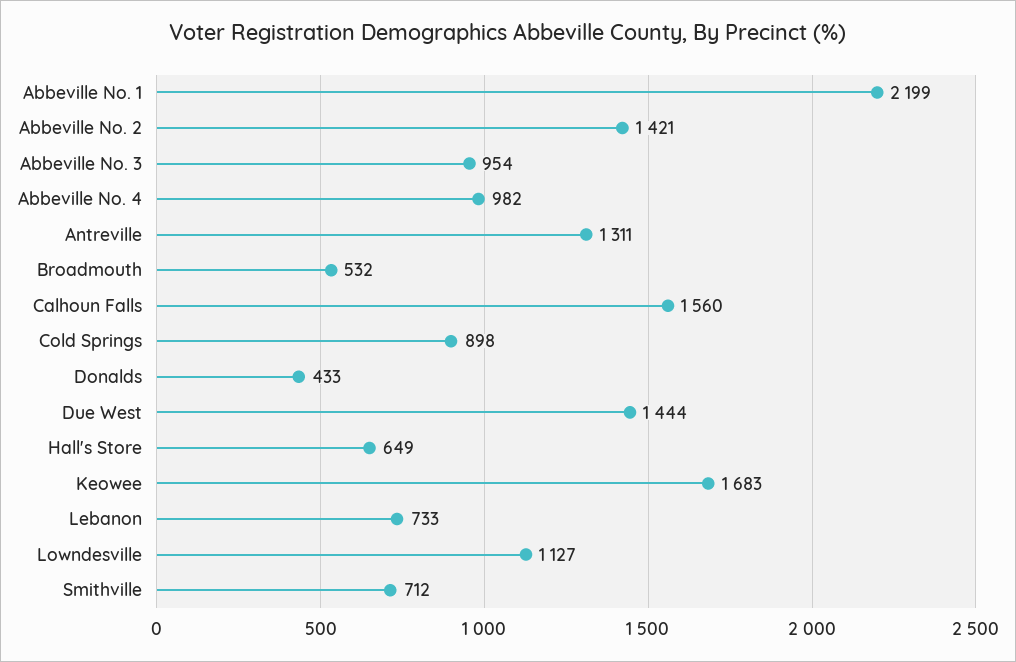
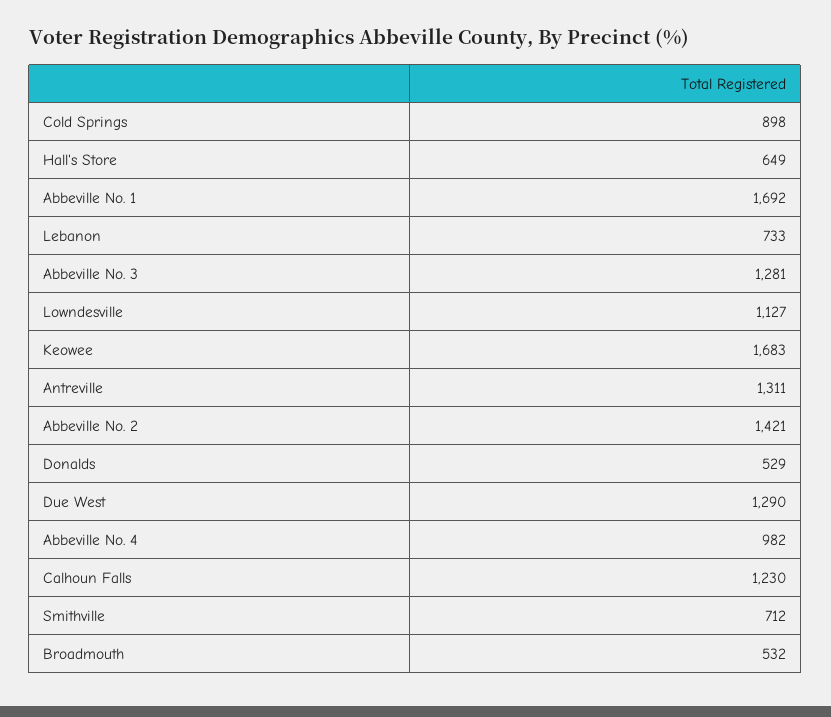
Abbeville No. 1: 2199 -> 1692
Abbeville No. 3: 954 -> 1281
Calhoun Falls: 1560 -> 1230
Donalds: 433 -> 529
Due West: 1444 -> 1290

